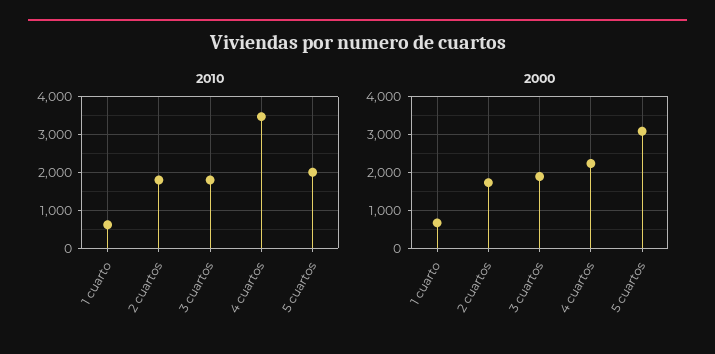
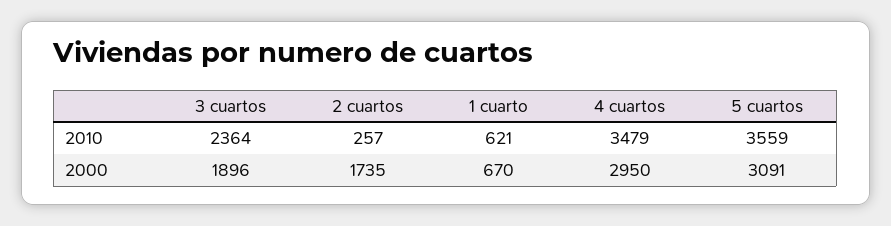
2010, 2 cuartos: 1800 -> 257
2010, 3 cuartos: 1800 -> 2364
2010, 5 cuartos: 2000 -> 3559
2000, 4 cuartos: 2200 -> 2950

